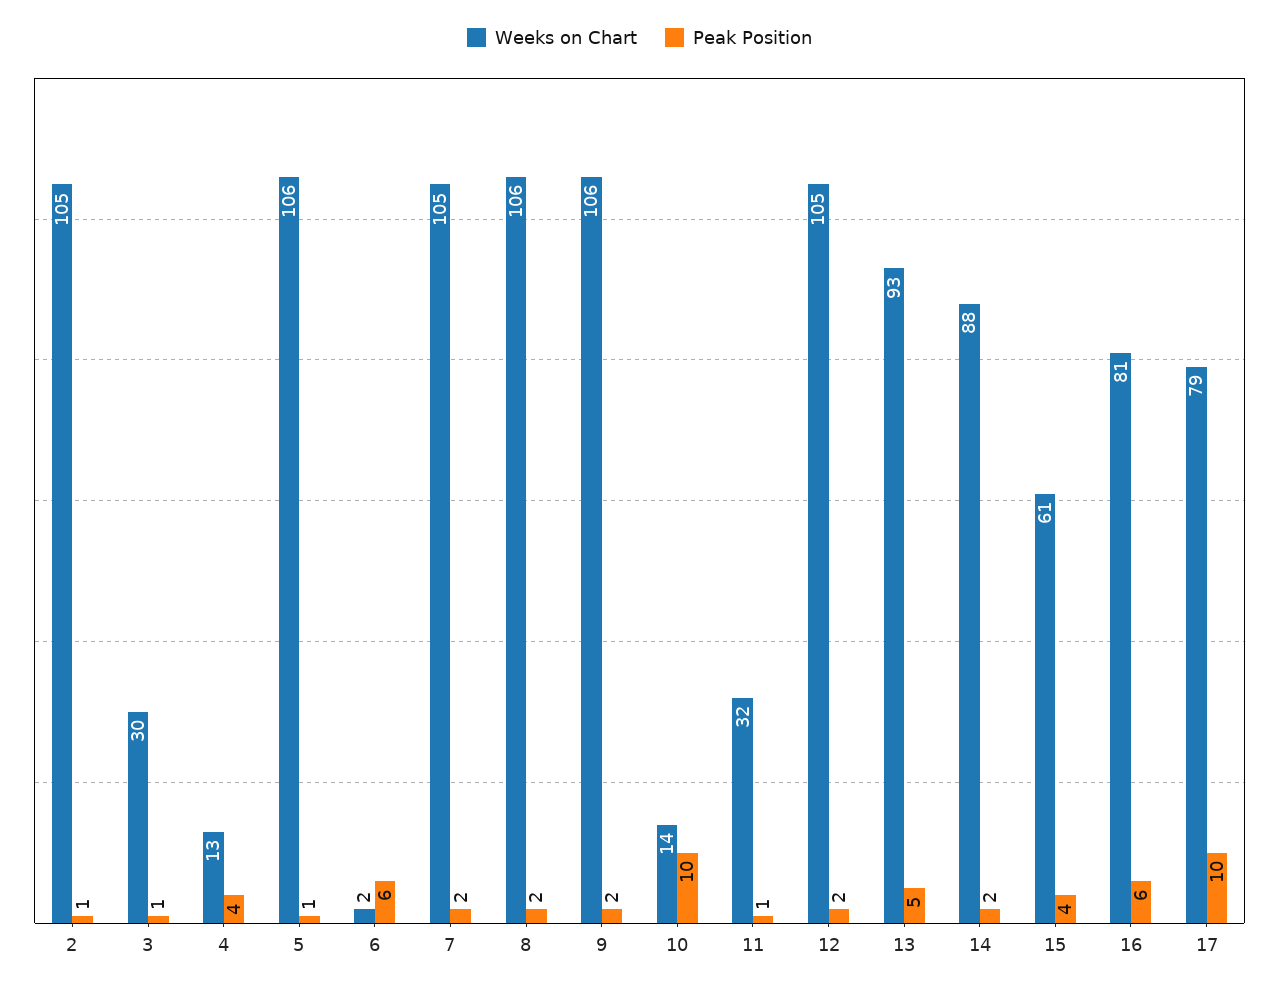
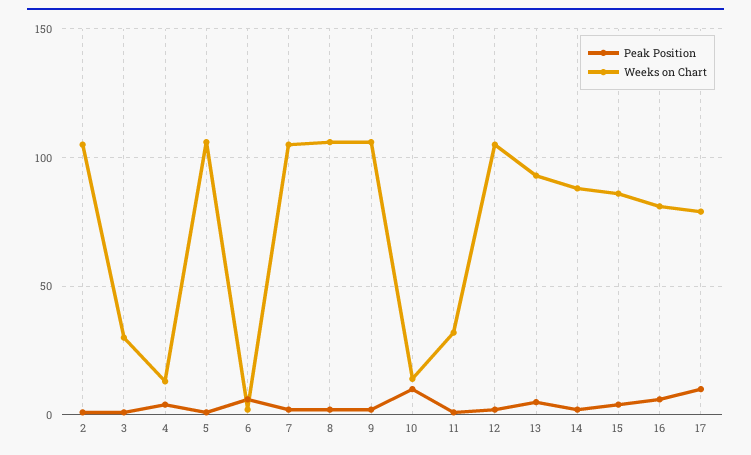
Weeks on Chart, 15: 61 -> 85

